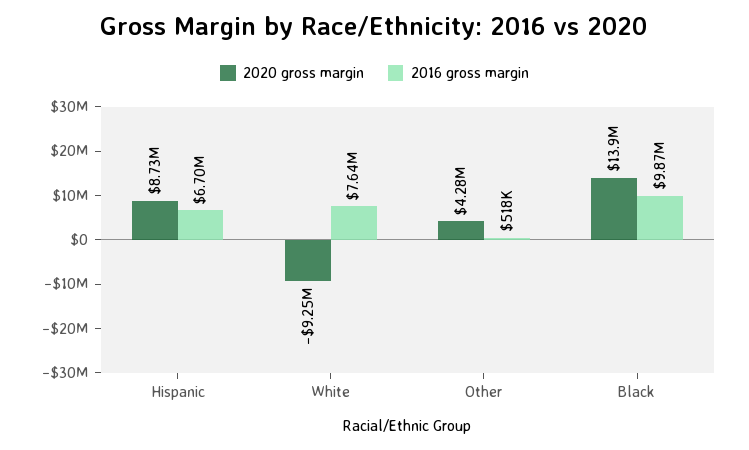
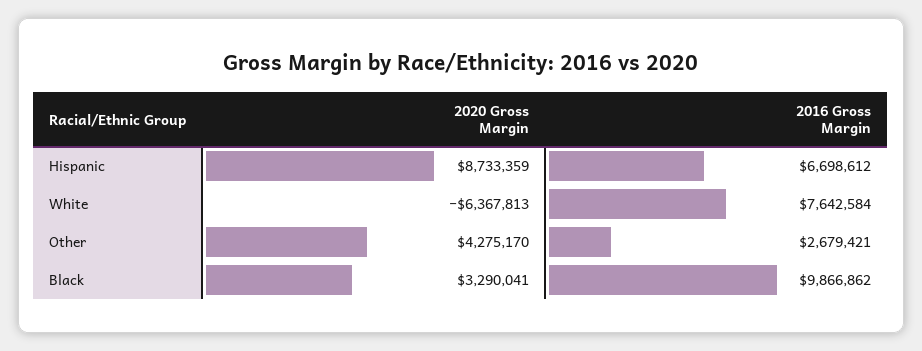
2020 gross margin, White: -9250000 -> -6367813
2016 gross margin, Other: 518000 -> 2679421
2020 gross margin, Black: 13900000 -> 3290041

